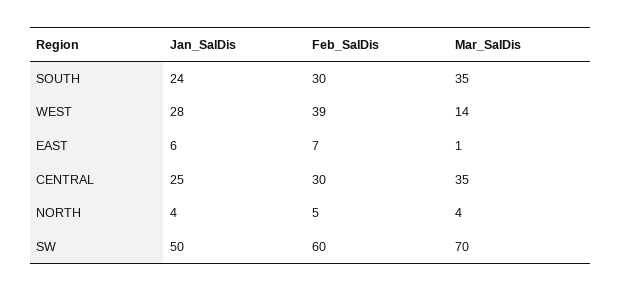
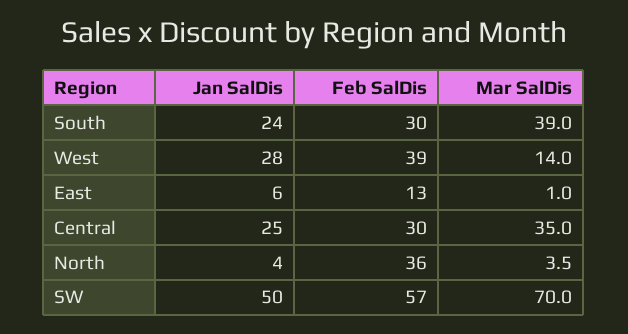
Mar_SalDis, SOUTH: 35 -> 39
Feb_SalDis, EAST: 7 -> 13
Feb_SalDis, NORTH: 5 -> 36
Feb_SalDis, SW: 60 -> 57

